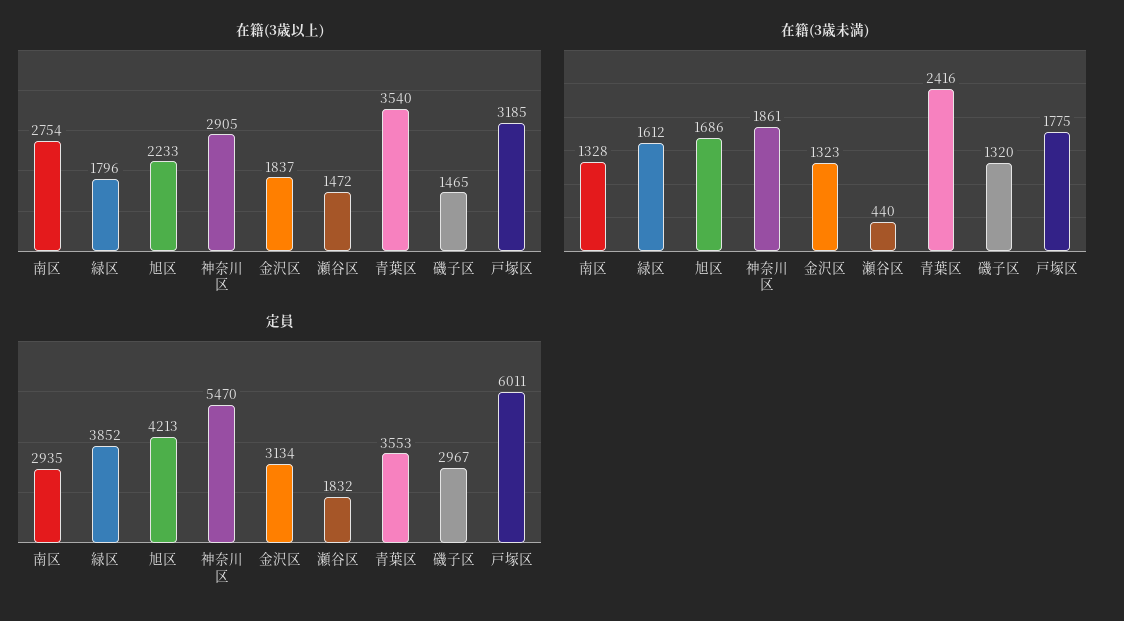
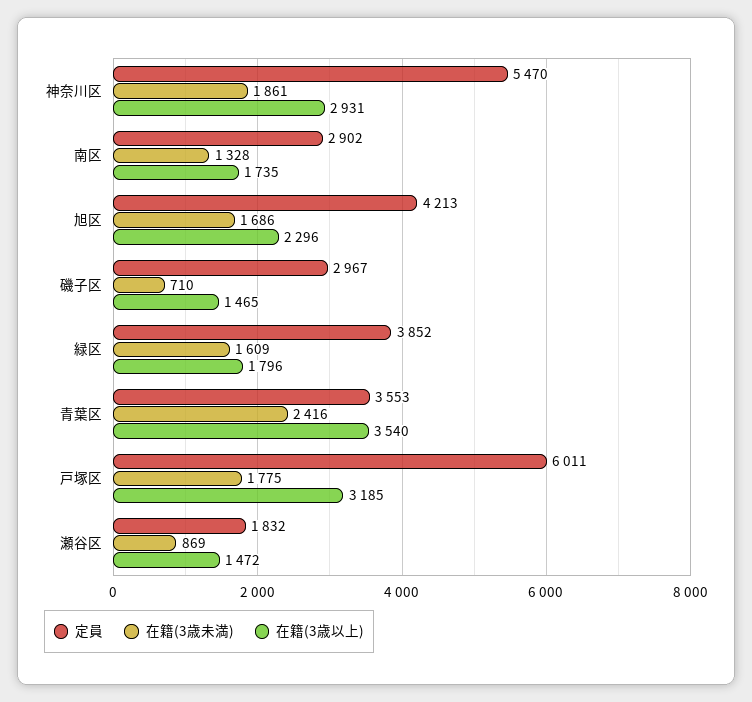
在籍(3歳以上), 南区: 2754 -> 1735
在籍(3歳以上), 旭区: 2233 -> 2296
在籍(3歳以上), 神奈川区: 2905 -> 2931
在籍(3歳以上), 金沢区: 1837 -> none
在籍(3歳未満), 緑区: 1612 -> 1609
在籍(3歳未満), 金沢区: 1323 -> none
在籍(3歳未満), 瀬谷区: 440 -> 869
在籍(3歳未満), 磯子区: 1320 -> 710
定員, 南区: 2935 -> 2902
定員, 金沢区: 3134 -> none

